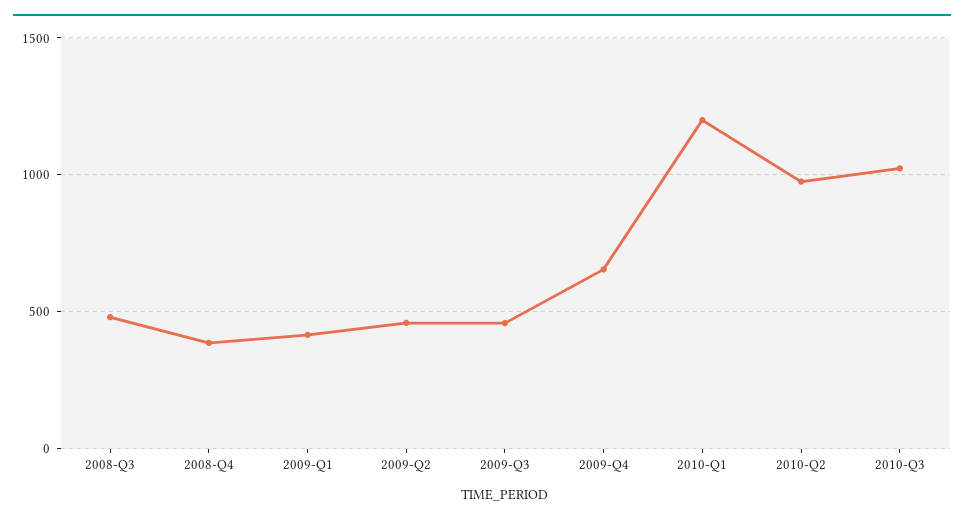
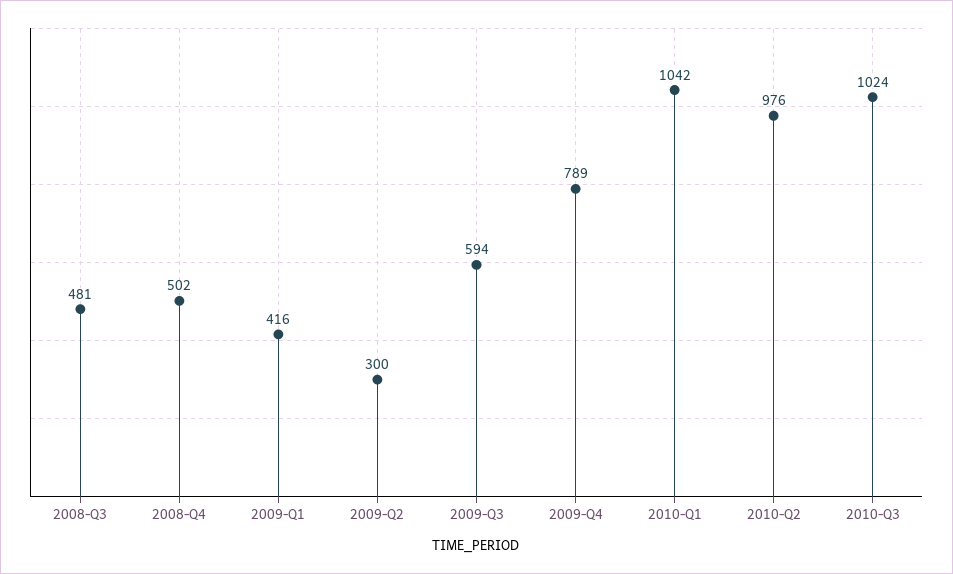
2008-Q4: 400 -> 502
2009-Q2: 450 -> 300
2009-Q3: 450 -> 594
2009-Q4: 650 -> 789
2010-Q1: 1200 -> 1042

